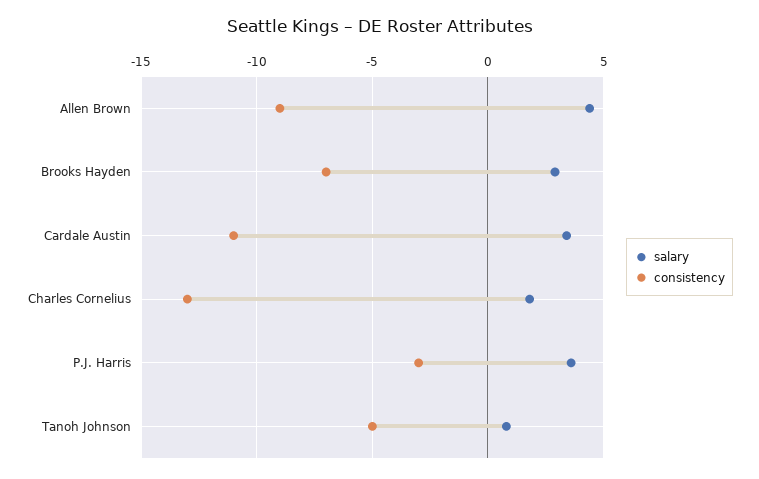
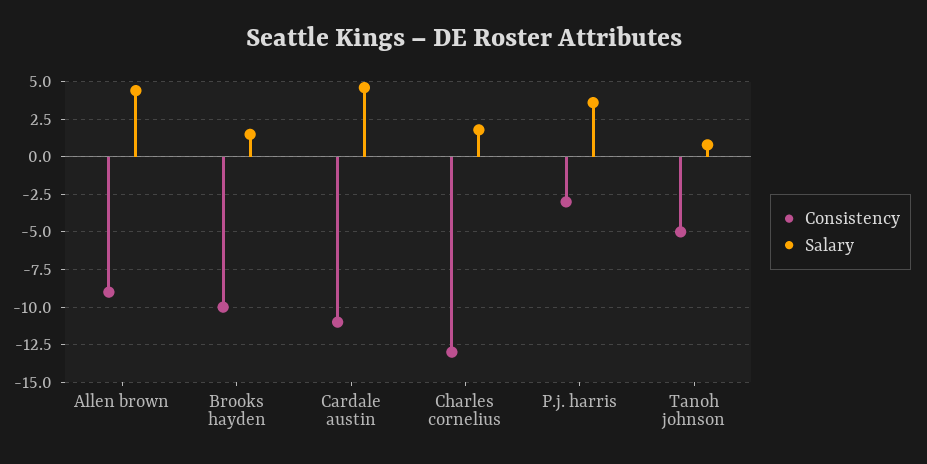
salary, Brooks Hayden: 3 -> 1.5
consistency, Brooks Hayden: -7 -> -10
salary, Cardale Austin: 3.5 -> 4.5

